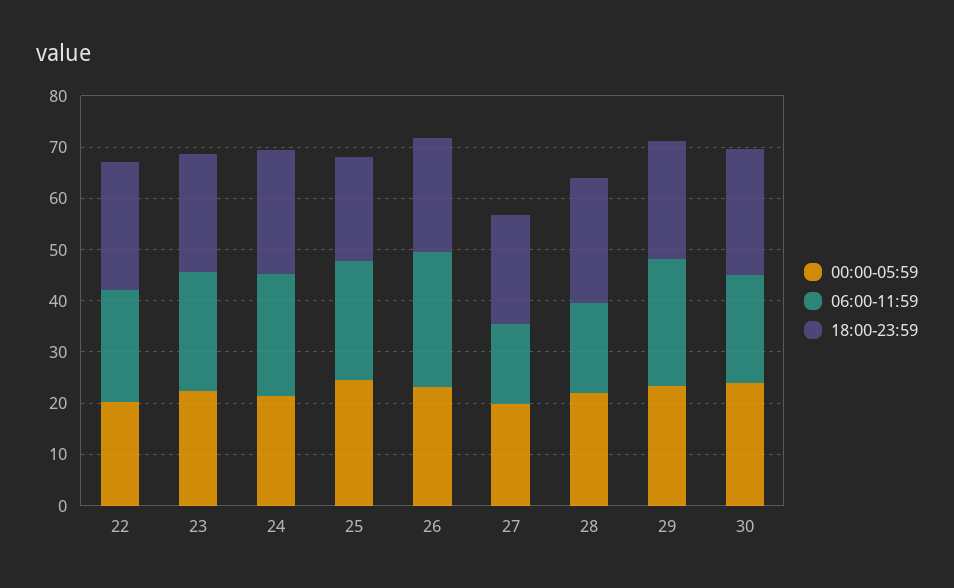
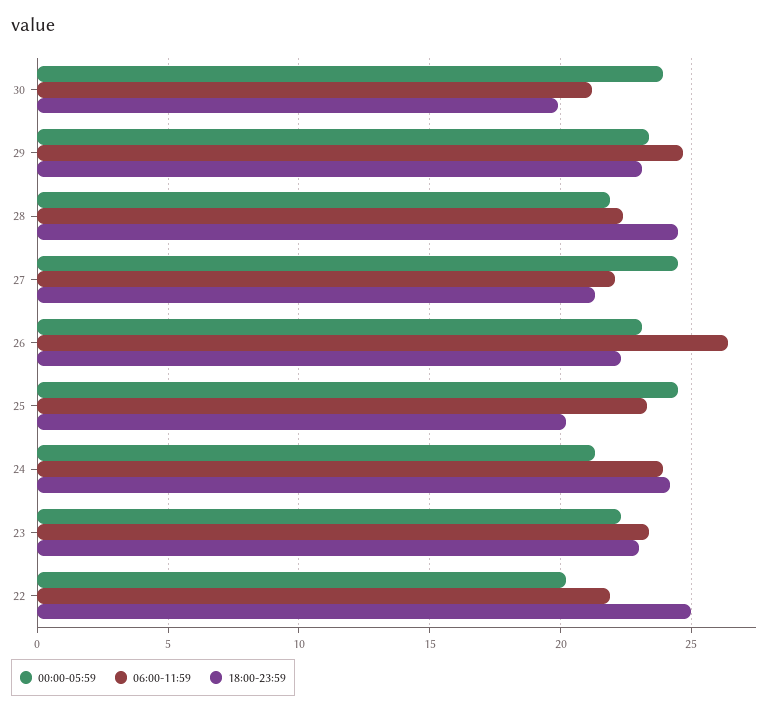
00:00-05:59, 27: 20 -> 24.5
06:00-11:59, 27: 16 -> 22
06:00-11:59, 28: 18 -> 22.5
18:00-23:59, 30: 24 -> 20

